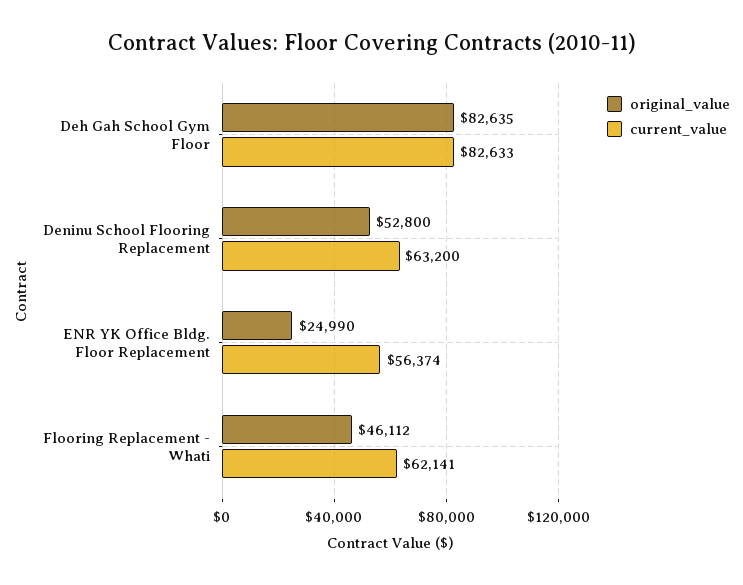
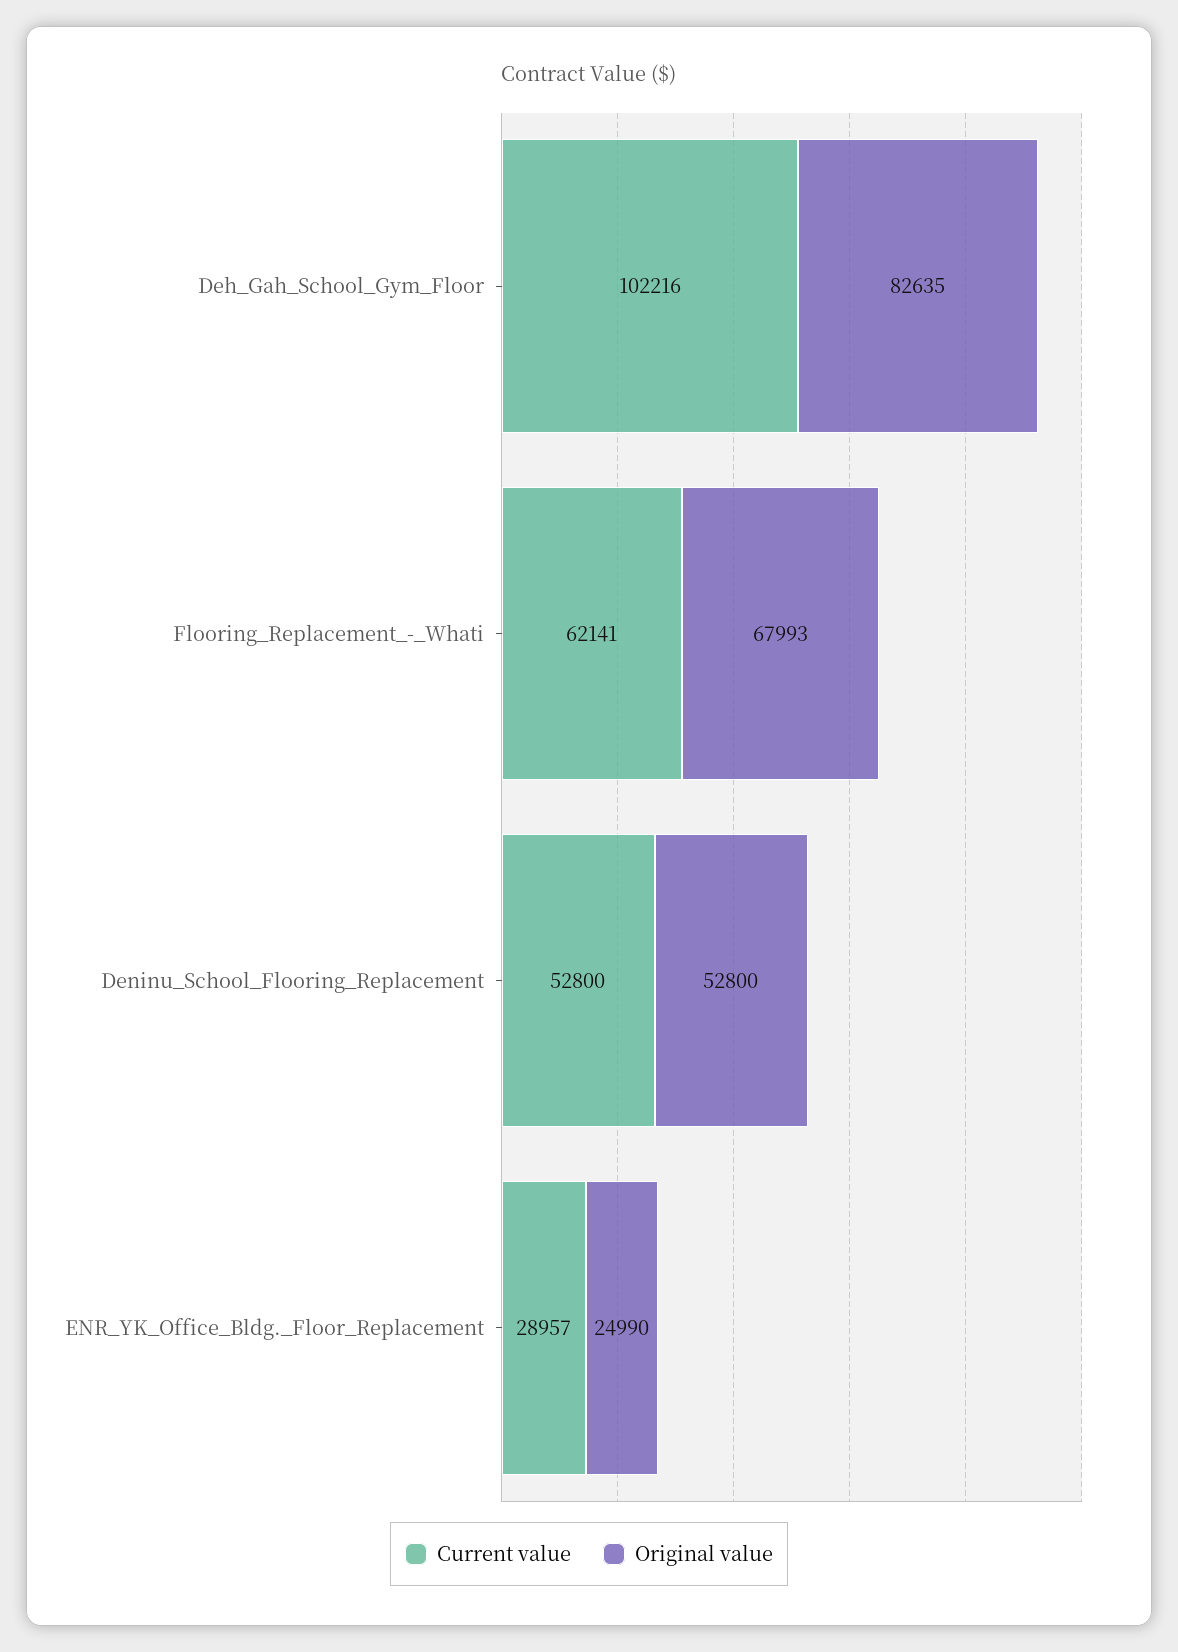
current_value, Deh Gah School Gym Floor: 82633 -> 102216
current_value, Deninu School Flooring Replacement: 63200 -> 52800
current_value, ENR YK Office Bldg. Floor Replacement: 56374 -> 28957
original_value, Flooring Replacement - Whati: 46112 -> 67993

